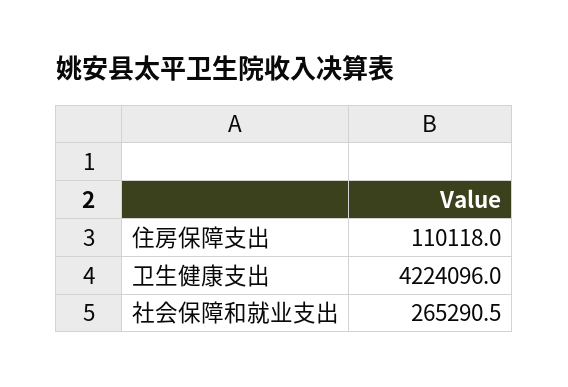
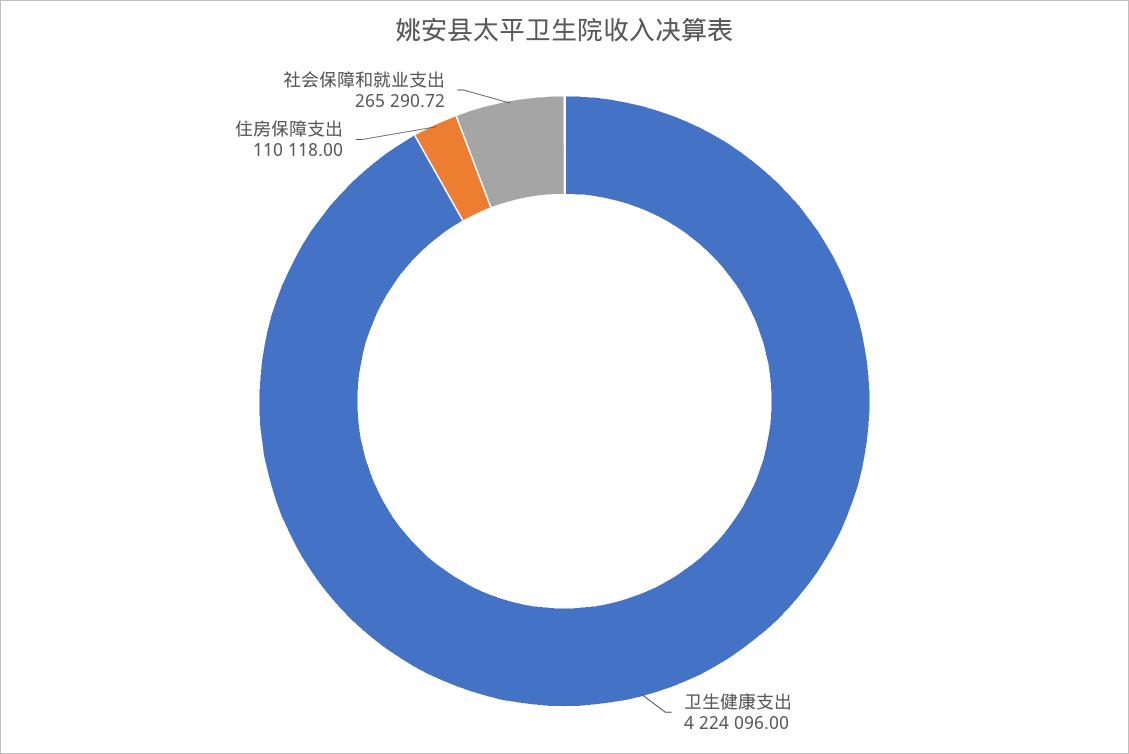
社会保障和就业支出: 265290.5 -> 265290.72

